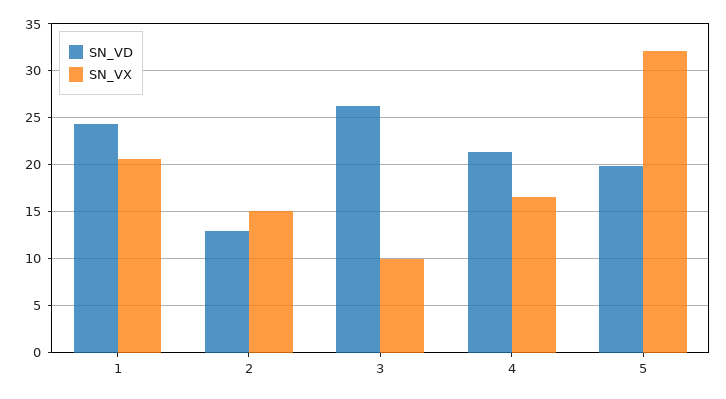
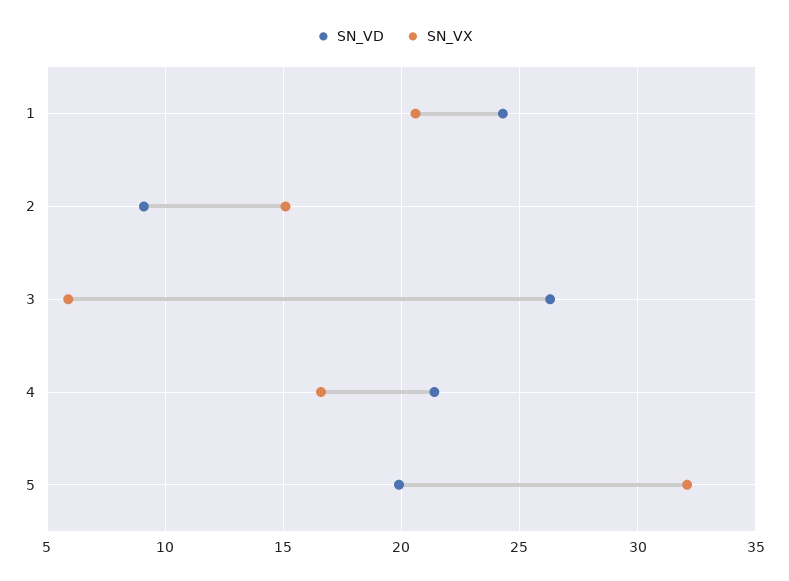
SN_VD, 2: 13 -> 9
SN_VX, 3: 10 -> 6

